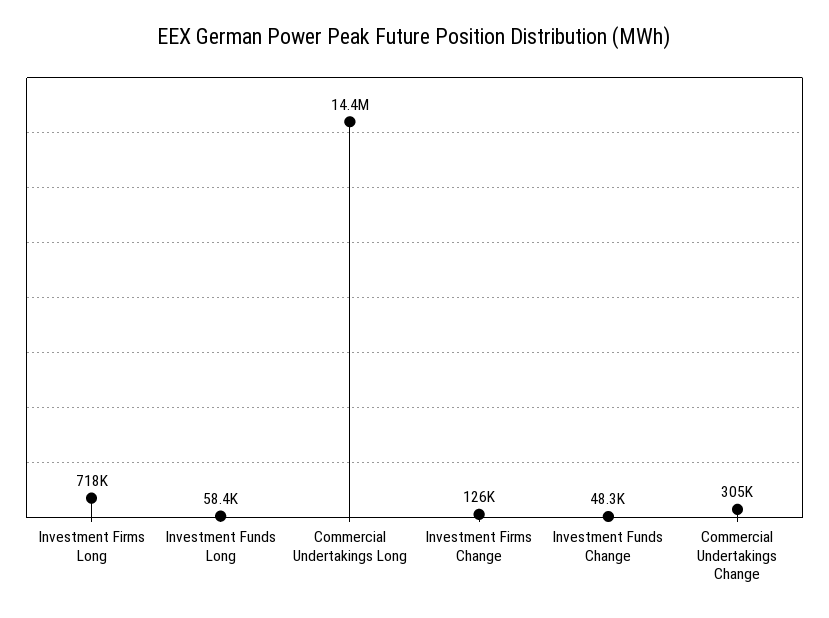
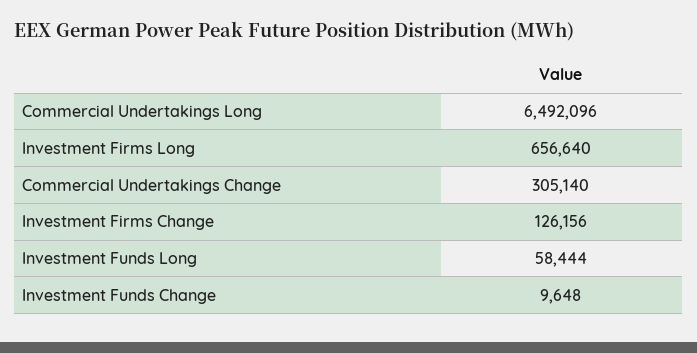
Investment Firms Long: 718000 -> 656640
Commercial Undertakings Long: 14400000 -> 6492096
Investment Funds Change: 48300 -> 9648

